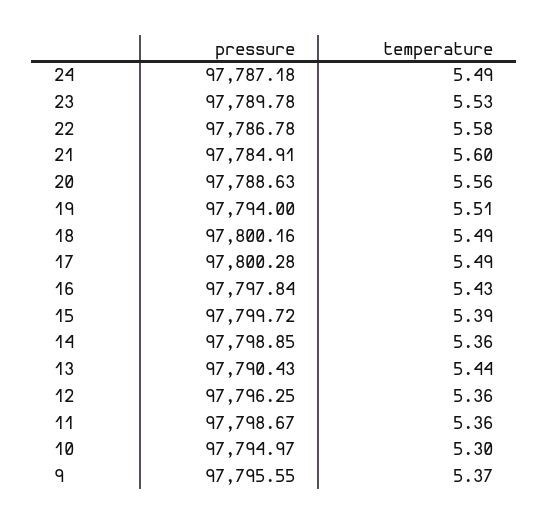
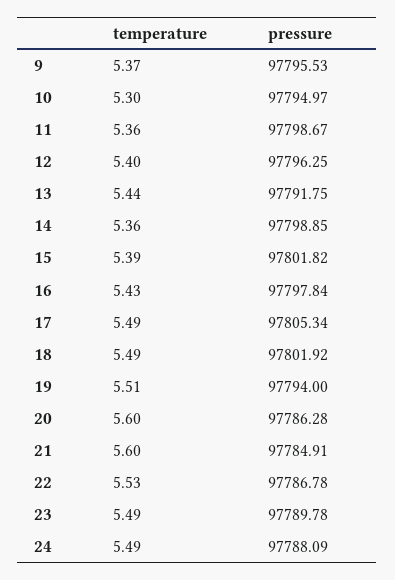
pressure, 24: 97787.18 -> 97788.09
temperature, 23: 5.53 -> 5.49
temperature, 22: 5.58 -> 5.53
pressure, 20: 97788.63 -> 97786.28
temperature, 20: 5.56 -> 5.6
pressure, 18: 97800.16 -> 97801.92
pressure, 17: 97800.28 -> 97805.34
pressure, 15: 97799.72 -> 97801.82
pressure, 13: 97790.43 -> 97791.75
temperature, 12: 5.36 -> 5.4
pressure, 9: 97795.55 -> 97795.53

